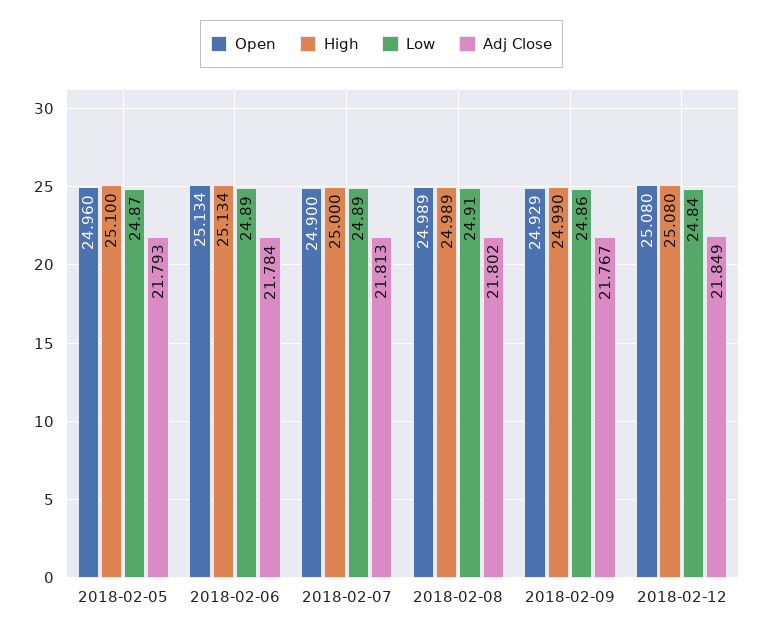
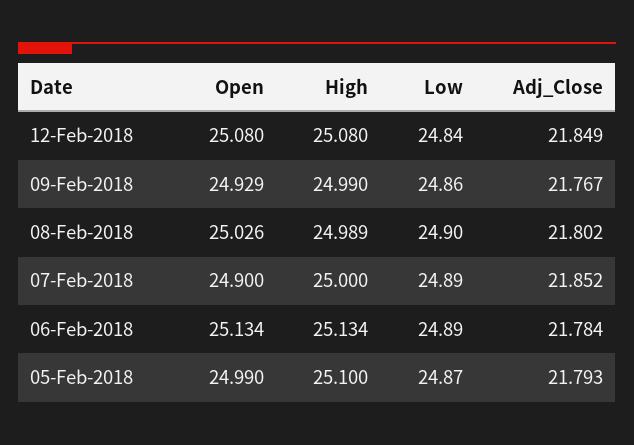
Open, 2018-02-05: 24.96 -> 24.99
Adj Close, 2018-02-07: 21.813 -> 21.852
Open, 2018-02-08: 24.989 -> 25.026
Low, 2018-02-08: 24.91 -> 24.9

